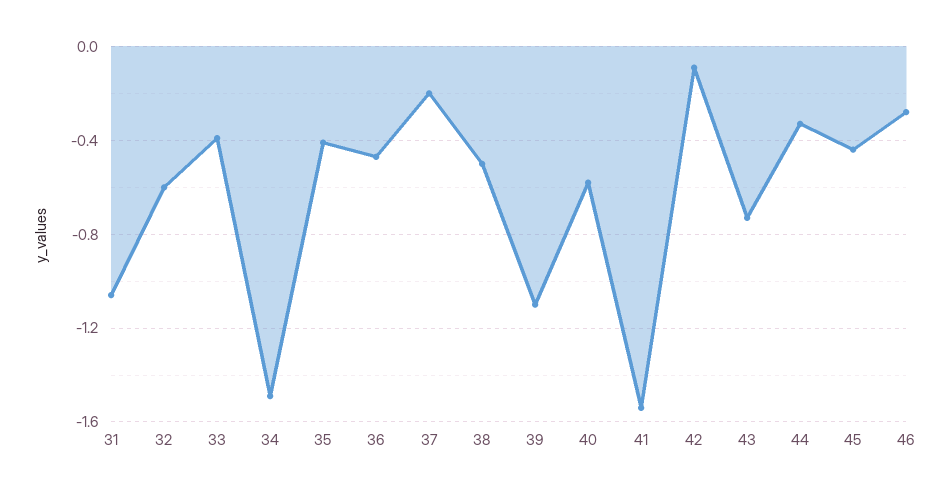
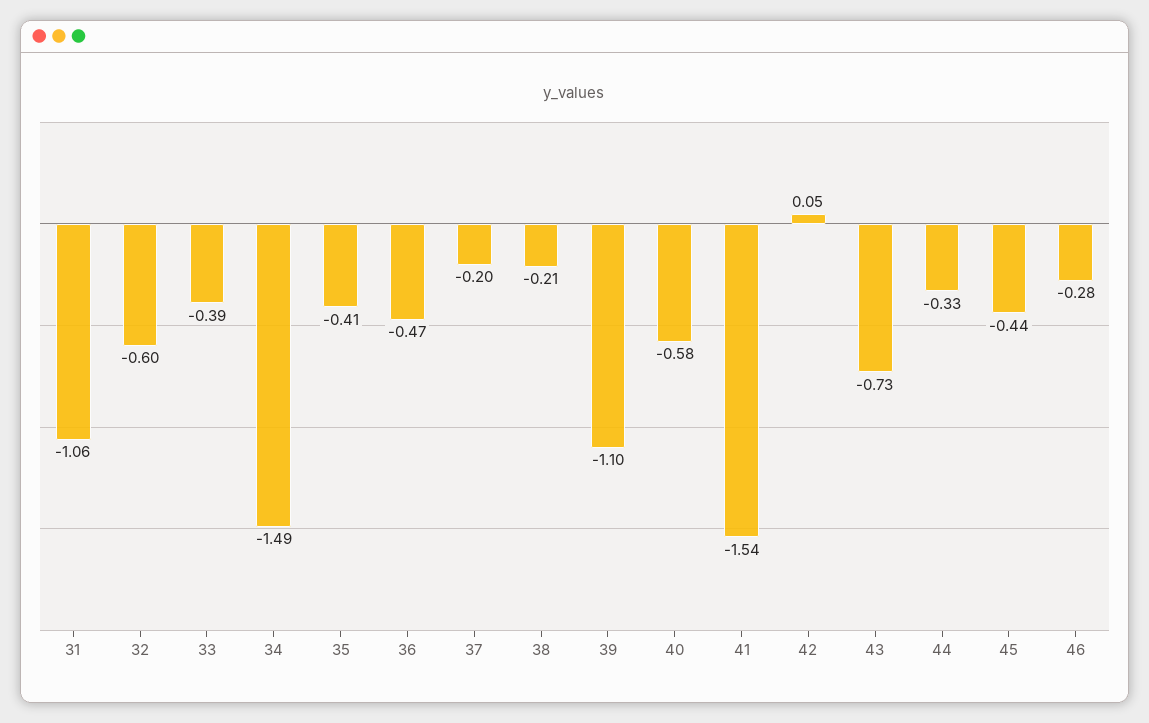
38: -0.5 -> -0.21
42: -0.1 -> 0.05

